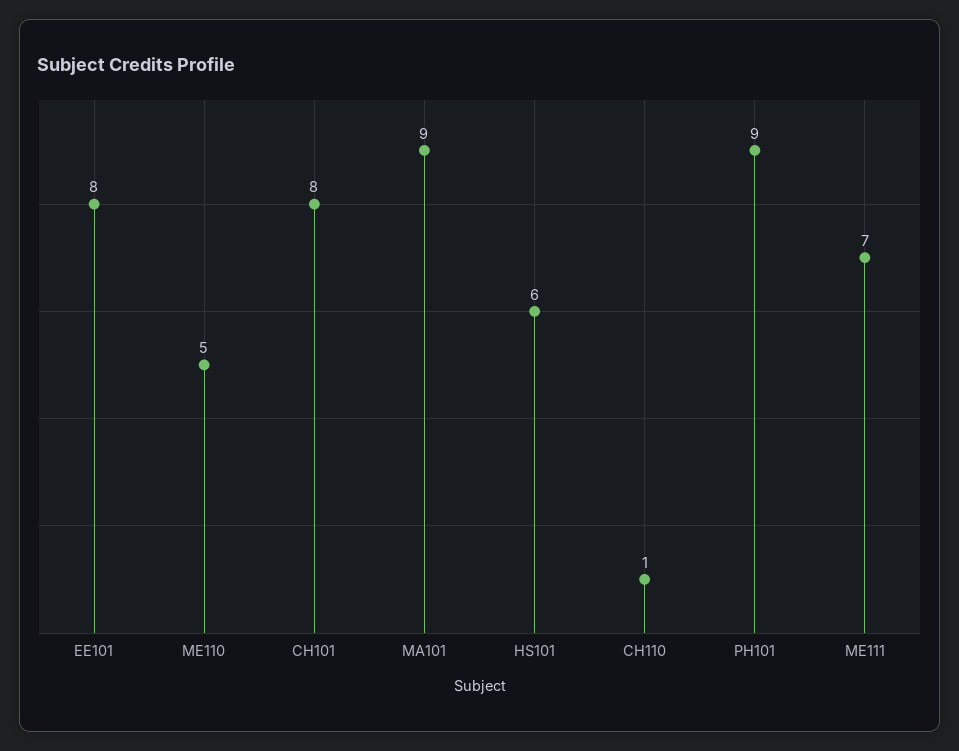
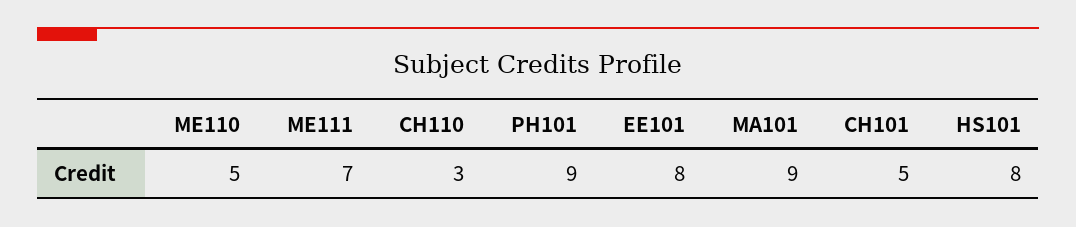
CH101: 8 -> 5
HS101: 6 -> 8
CH110: 1 -> 3

